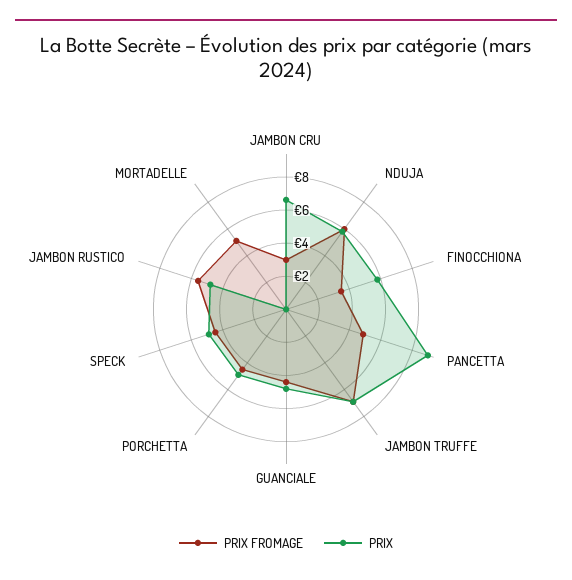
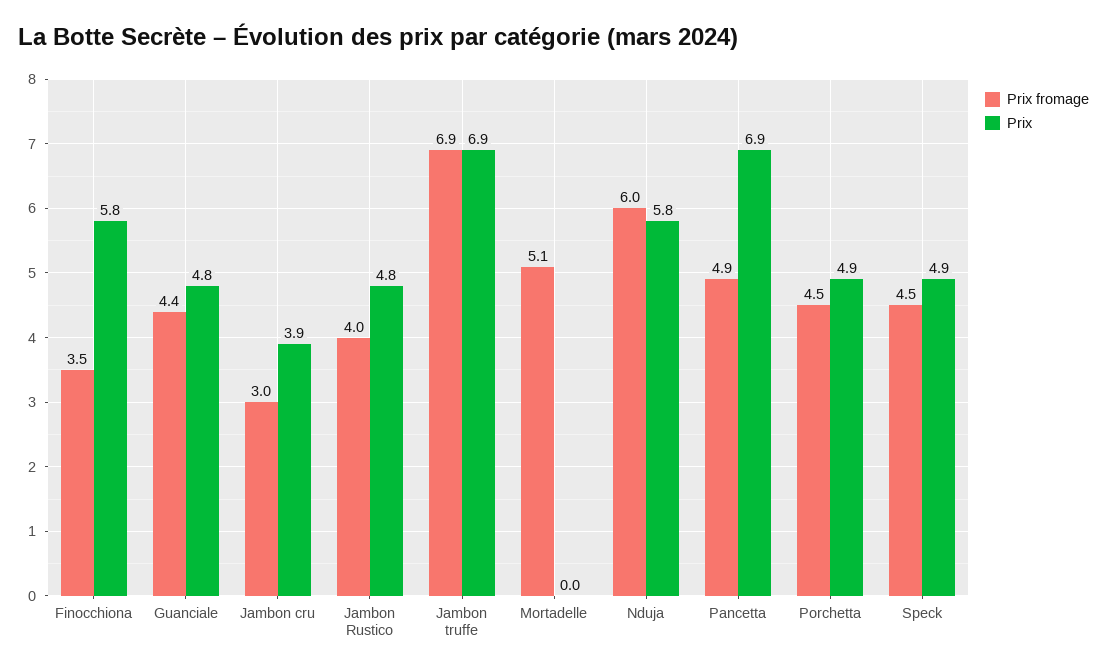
PRIX, JAMBON CRU: 6.5 -> 3.9
PRIX, PANCETTA: 9 -> 6.9
PRIX FROMAGE, JAMBON RUSTICO: 5.5 -> 4

